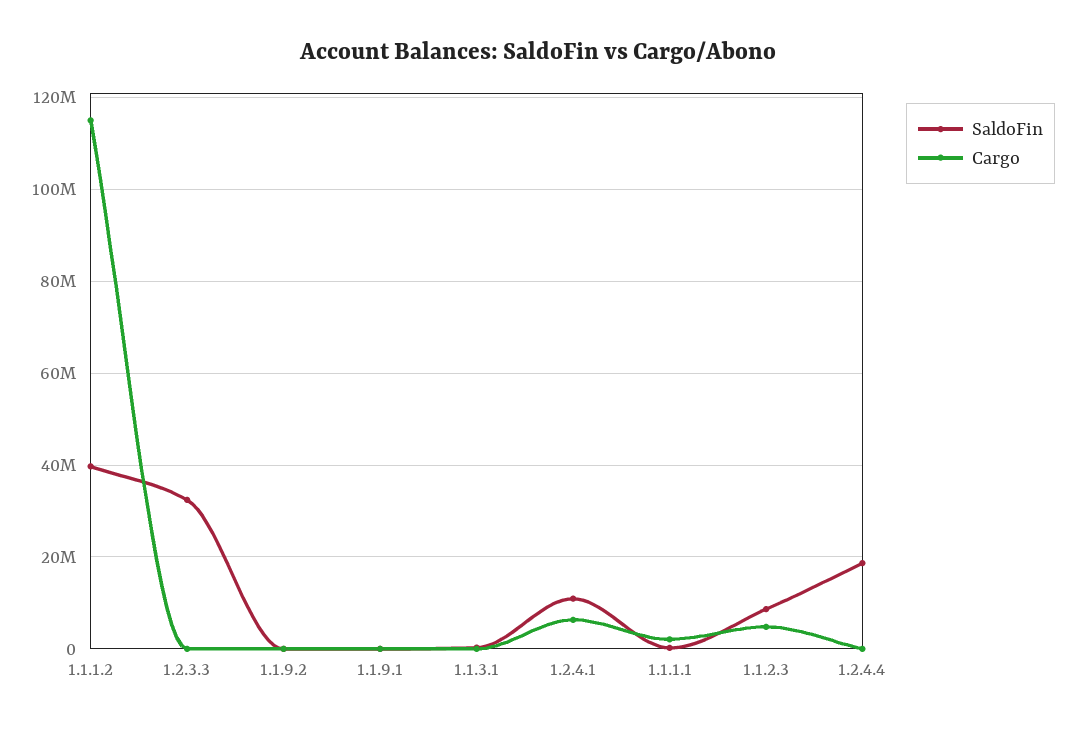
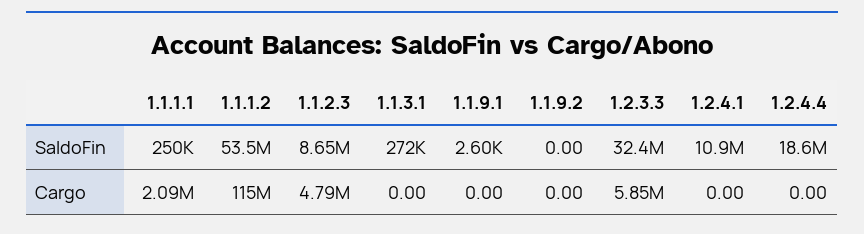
SaldoFin, 1.1.1.2: 40000000 -> 53500000
Cargo, 1.2.3.3: 0 -> 5850000
Cargo, 1.2.4.1: 6000000 -> 0

